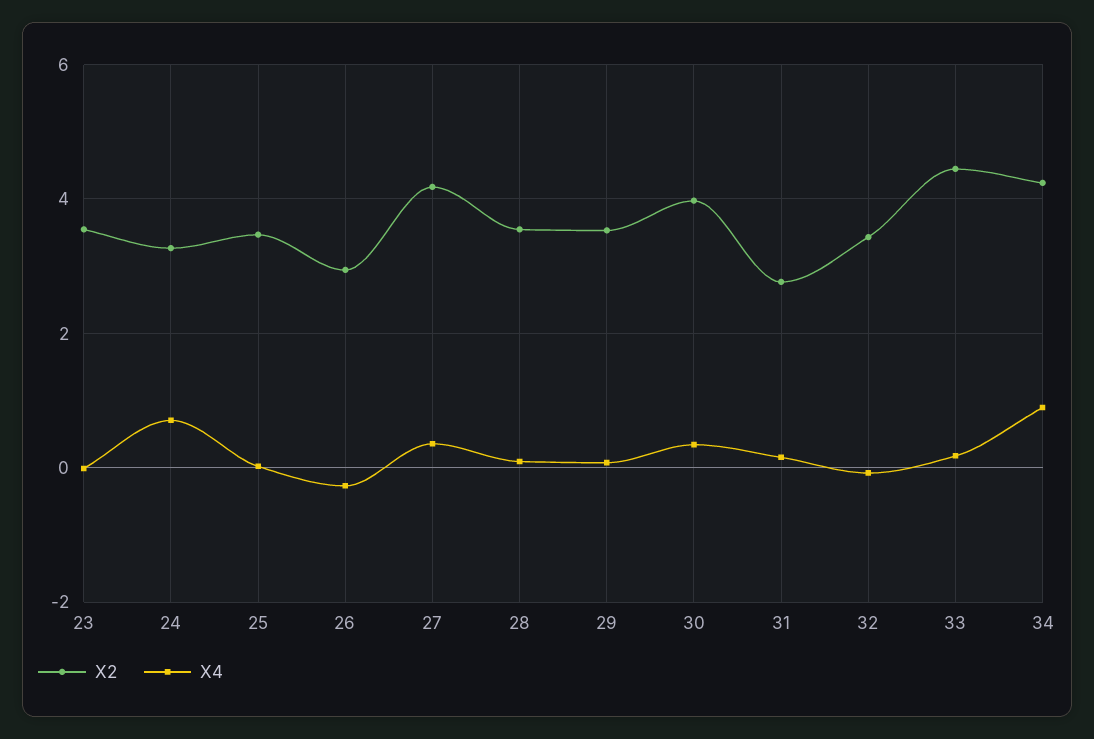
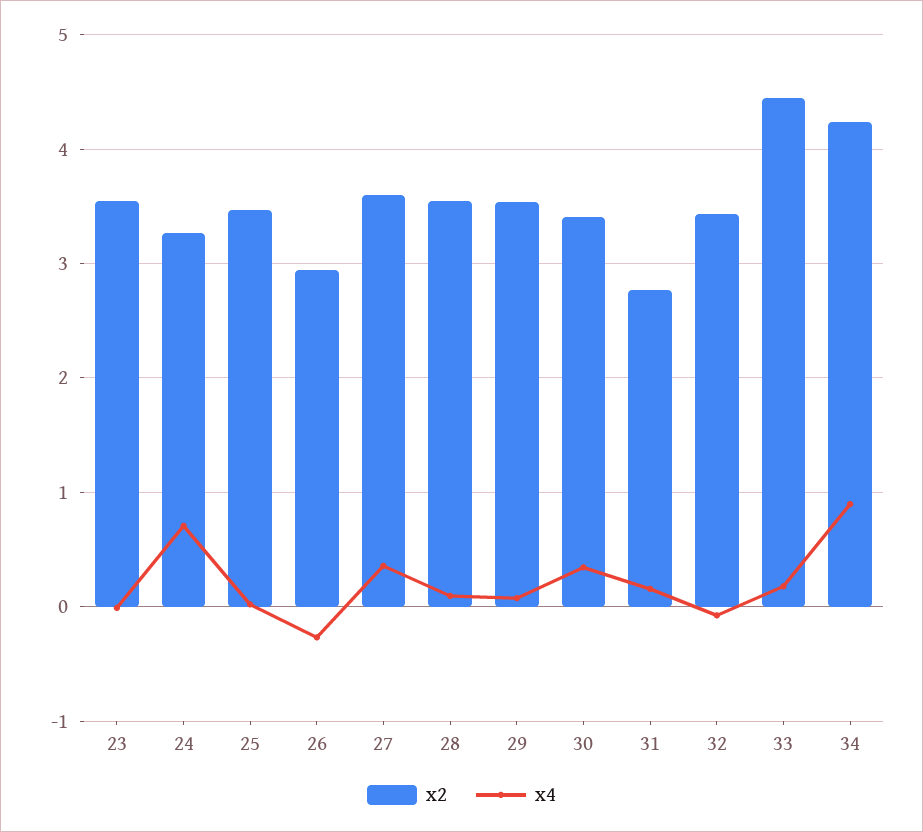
X2, 27: 4.2 -> 3.6
X2, 30: 4 -> 3.4

